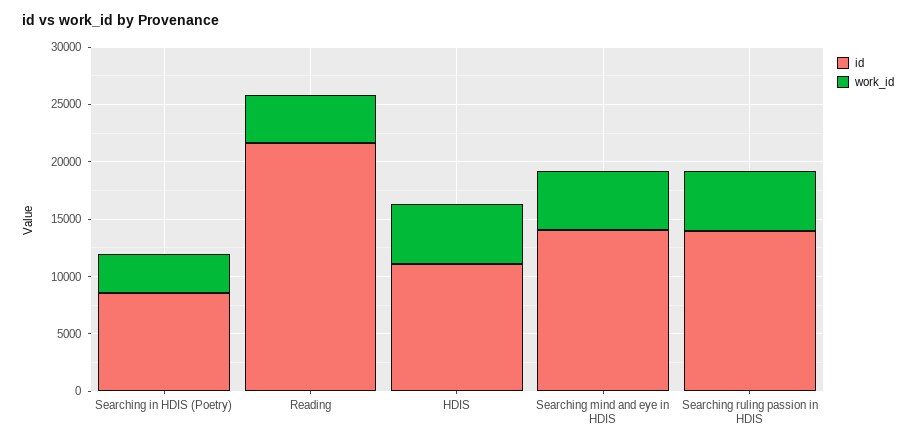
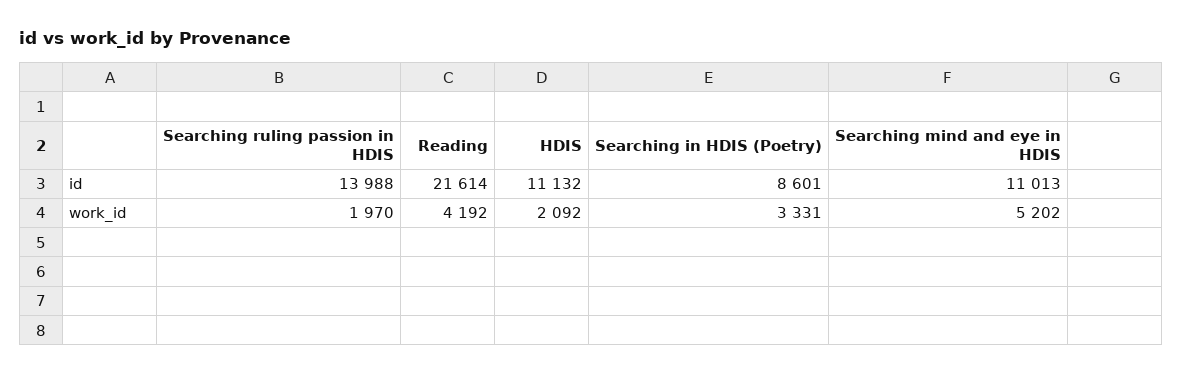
work_id, HDIS: 5000 -> 2092
id, Searching mind and eye in HDIS: 14000 -> 11013
work_id, Searching ruling passion in HDIS: 5000 -> 1970

